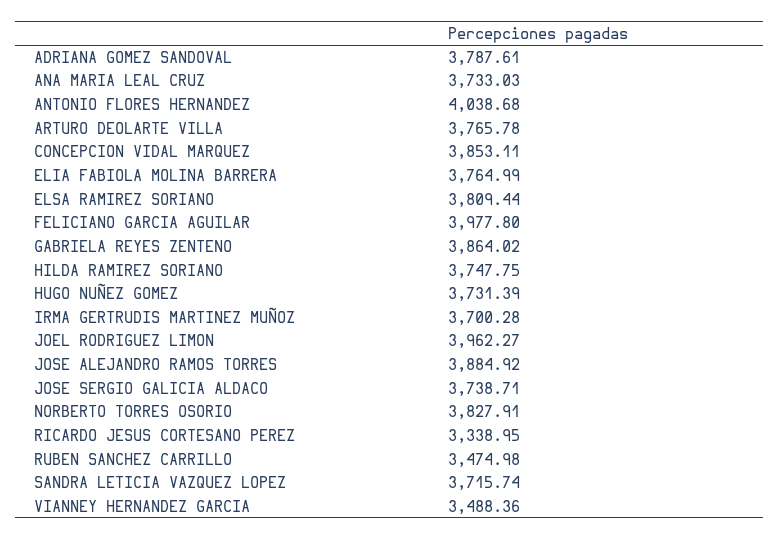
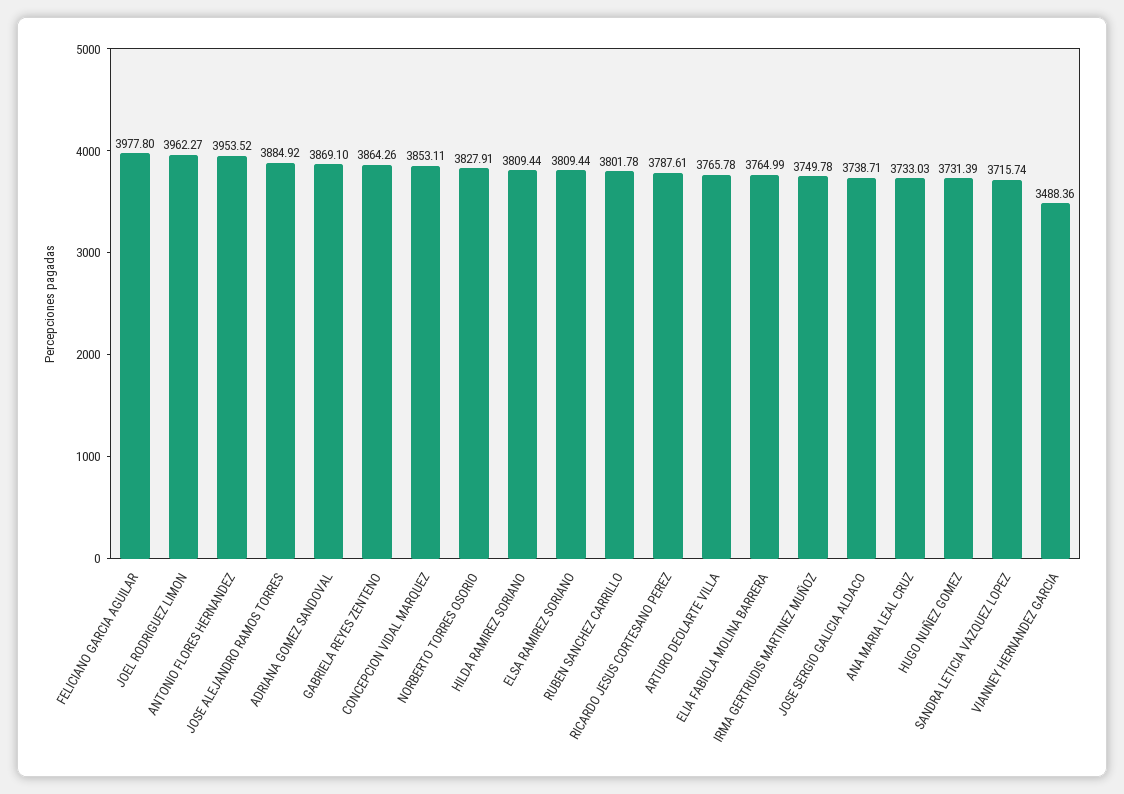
ADRIANA GOMEZ SANDOVAL: 3787.61 -> 3869.1
ANTONIO FLORES HERNANDEZ: 4038.68 -> 3953.52
GABRIELA REYES ZENTENO: 3864.02 -> 3864.26
HILDA RAMIREZ SORIANO: 3747.75 -> 3809.44
IRMA GERTRUDIS MARTINEZ MUÑOZ: 3700.28 -> 3749.78
RICARDO JESUS CORTESANO PEREZ: 3338.95 -> 3787.61
RUBEN SANCHEZ CARRILLO: 3474.98 -> 3801.78

